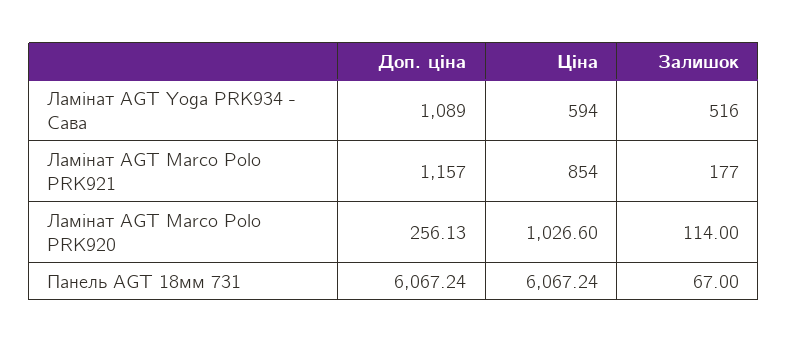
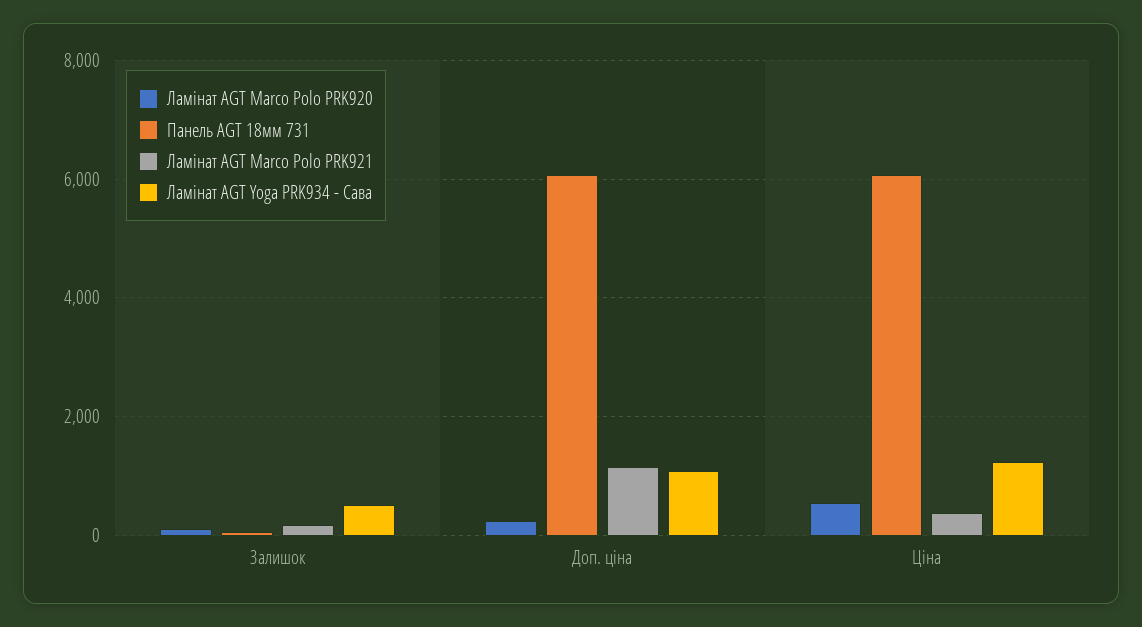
Ламінат AGT Yoga PRK934 - Сава, Ціна: 594 -> 1200
Ламінат AGT Marco Polo PRK921, Ціна: 854 -> 400
Ламінат AGT Marco Polo PRK920, Ціна: 1026.6 -> 600

